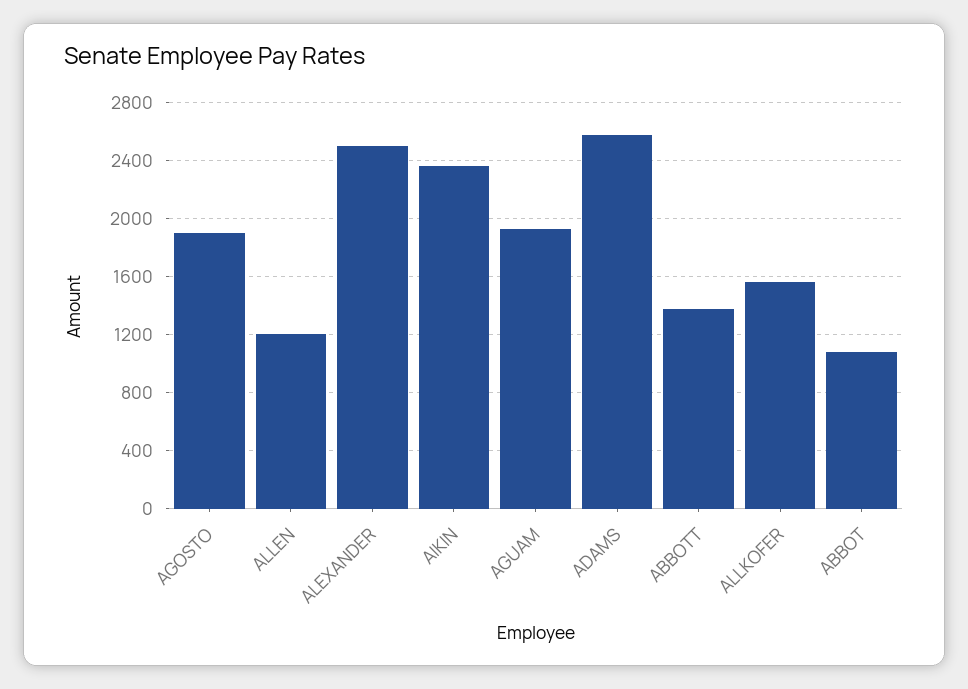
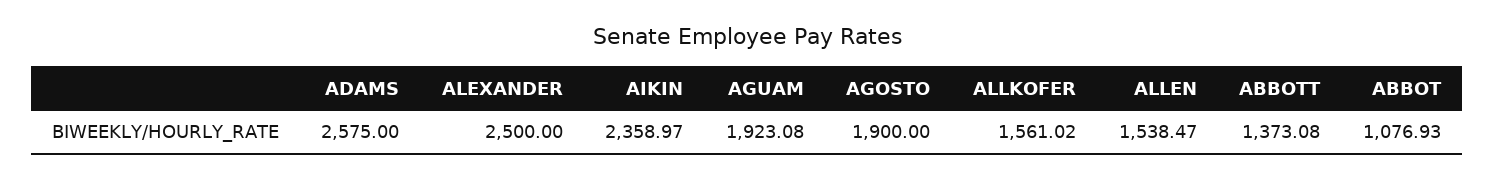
ALLEN: 1200 -> 1538.47

